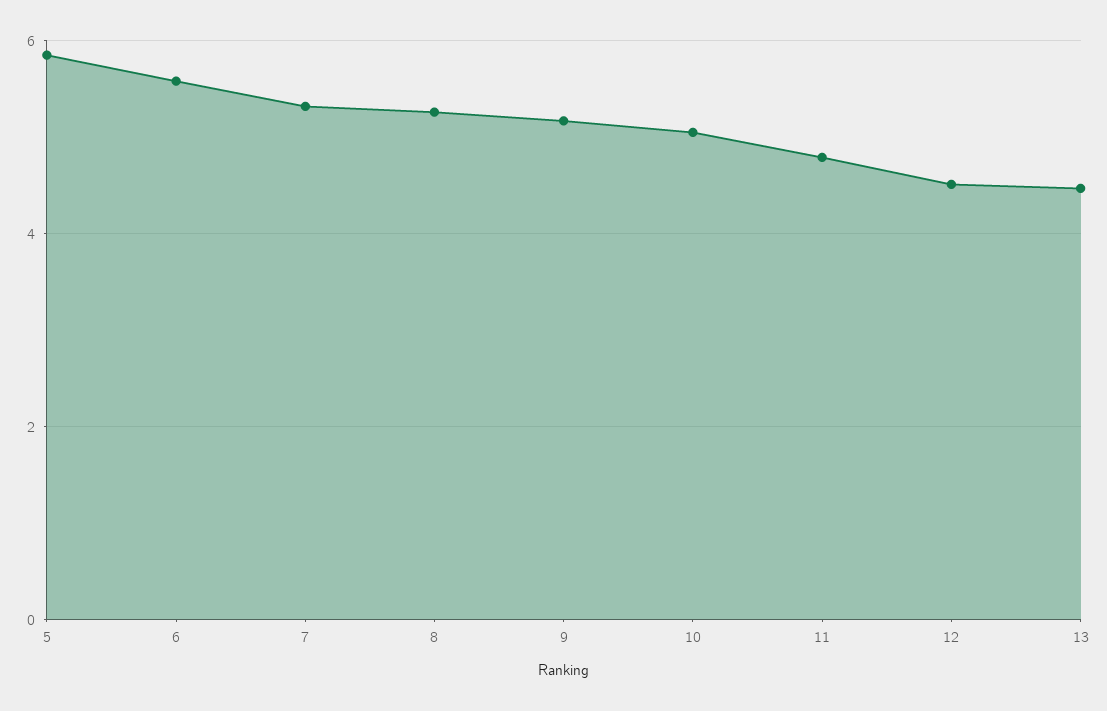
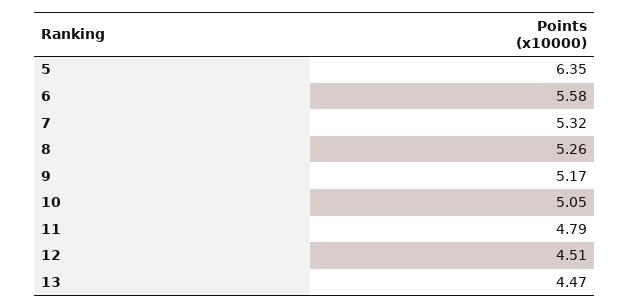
5: 5.8 -> 6.35

